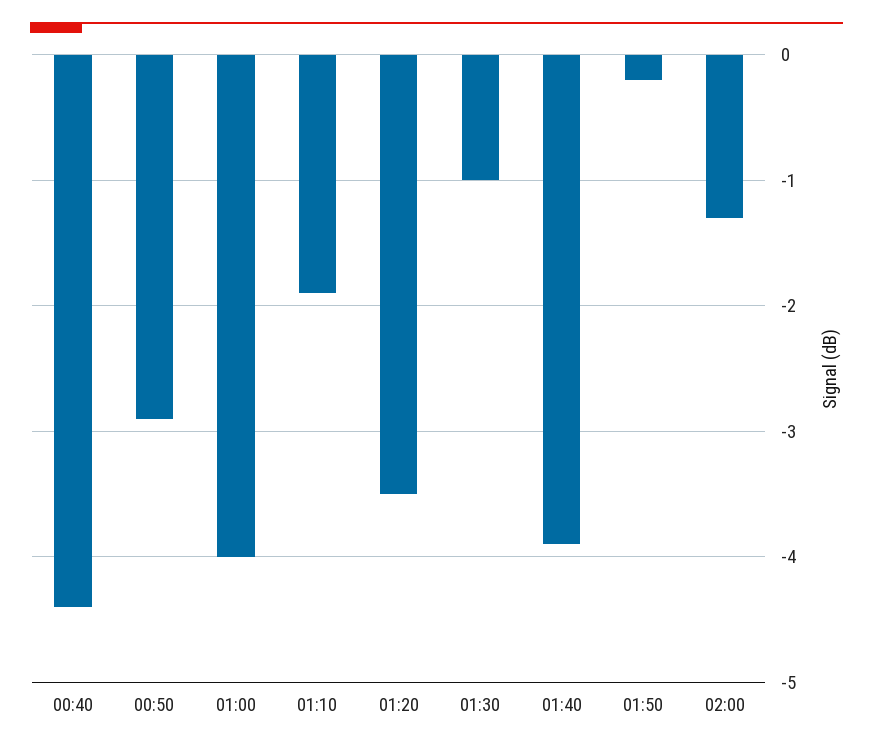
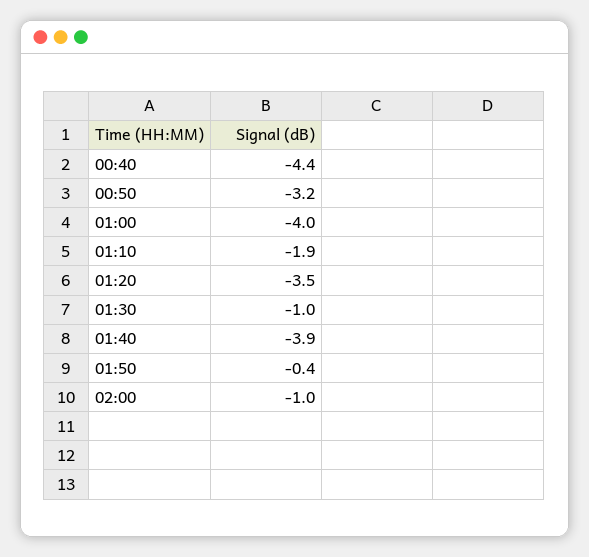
00:50: -2.9 -> -3.2
01:50: -0.2 -> -0.4
02:00: -1.3 -> -1

